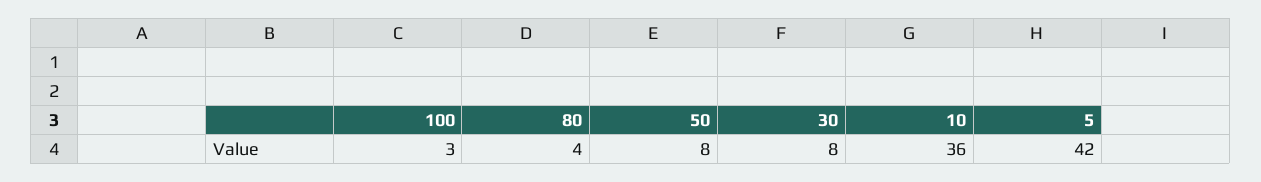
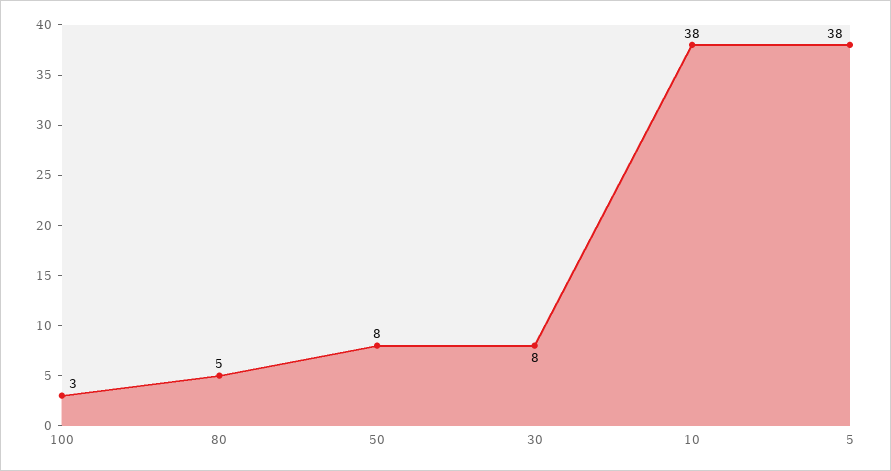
80: 4 -> 5
10: 36 -> 38
5: 42 -> 38

